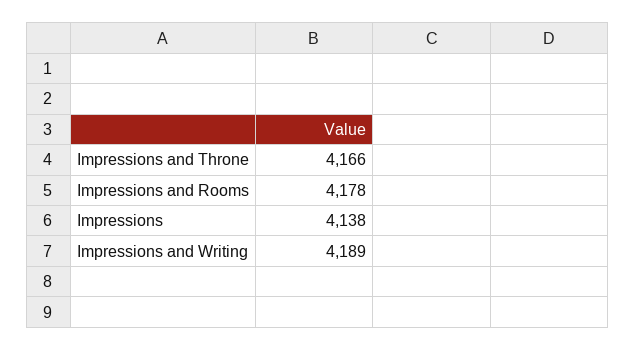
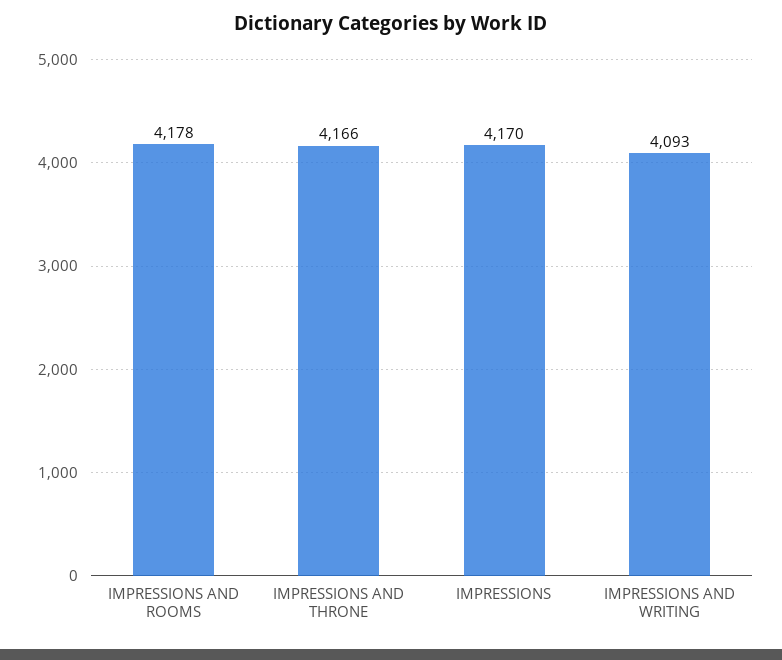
Impressions: 4138 -> 4170
Impressions and Writing: 4189 -> 4093

